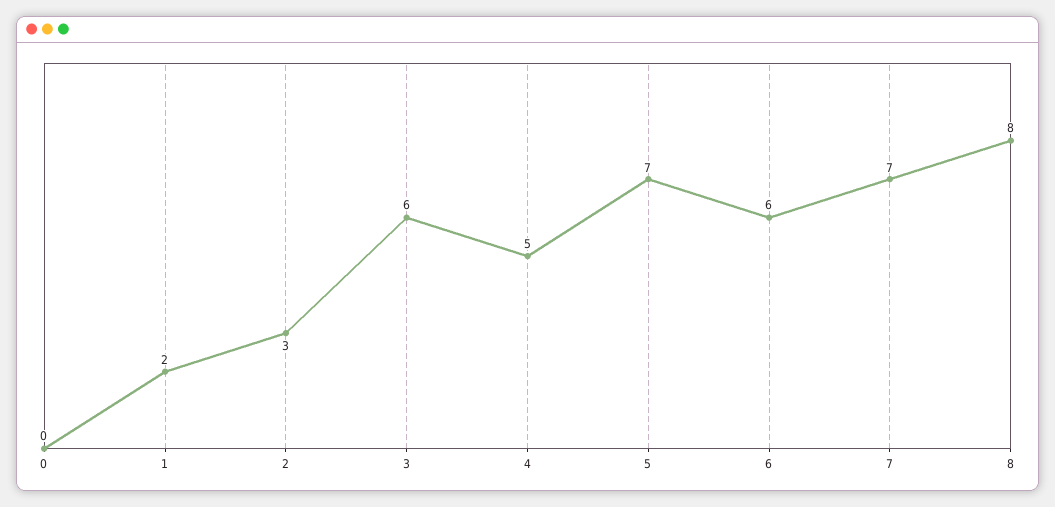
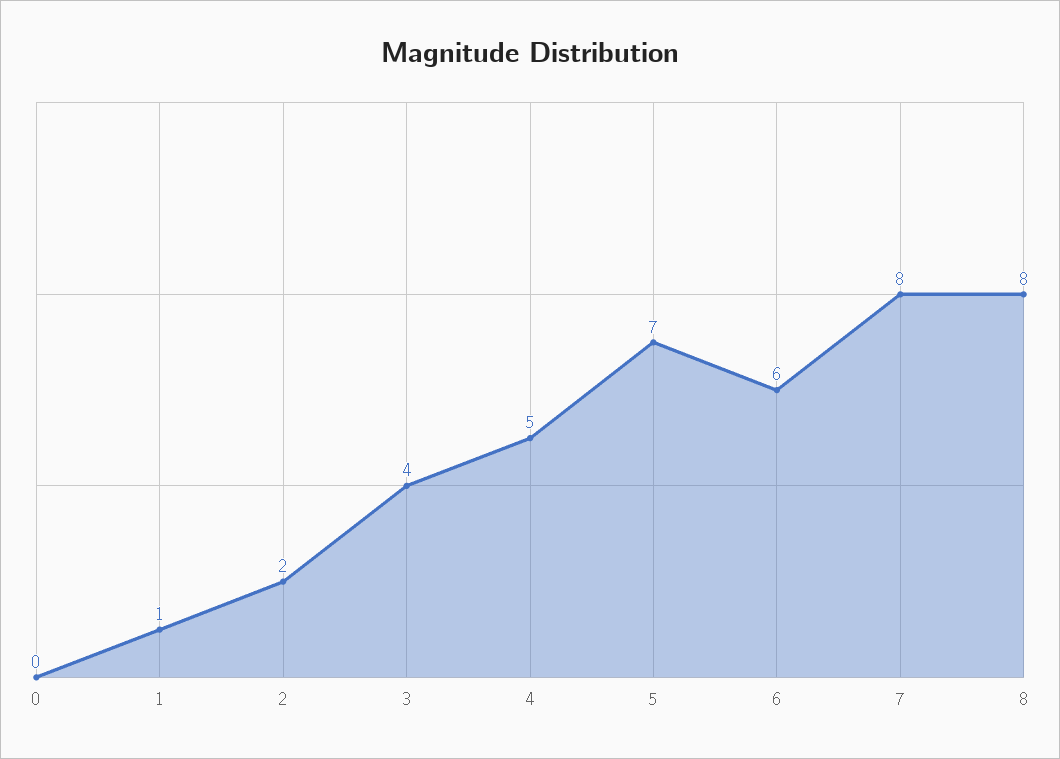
1: 2 -> 1
2: 3 -> 2
3: 6 -> 4
7: 7 -> 8

